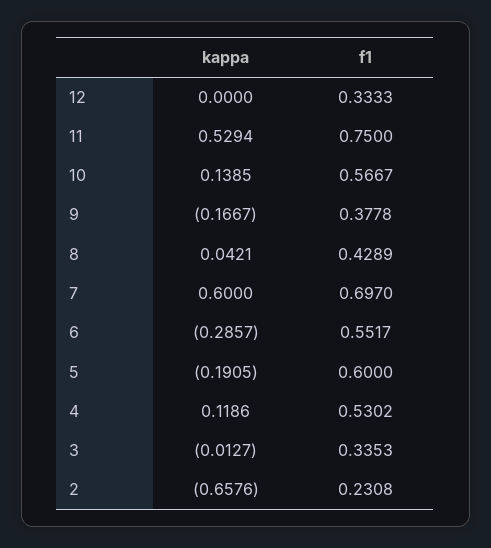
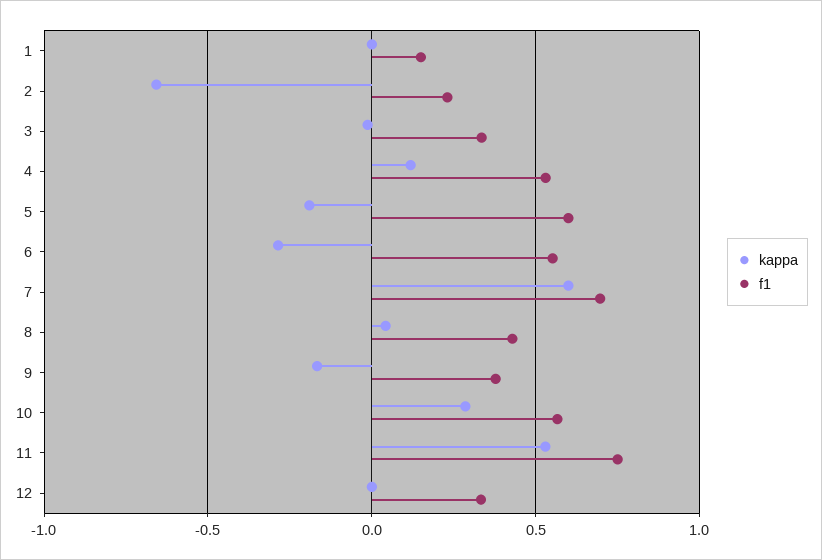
kappa, 10: 0.1385 -> 0.3
kappa, 1: none -> 0
f1, 1: none -> 0.15

